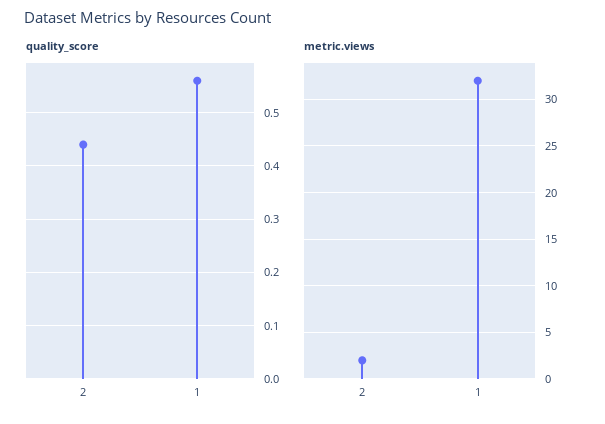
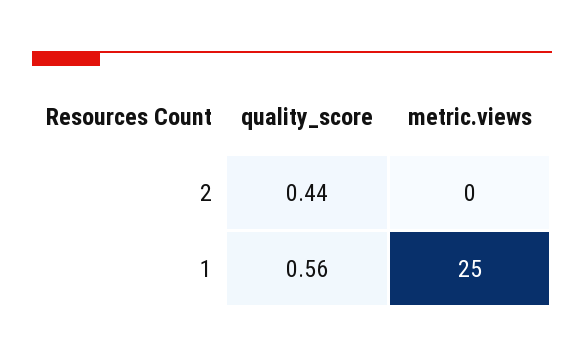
metric.views, 2: 2 -> 0
metric.views, 1: 32 -> 25

